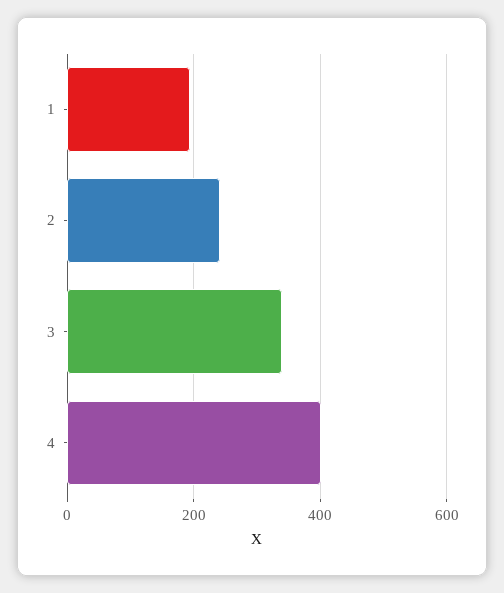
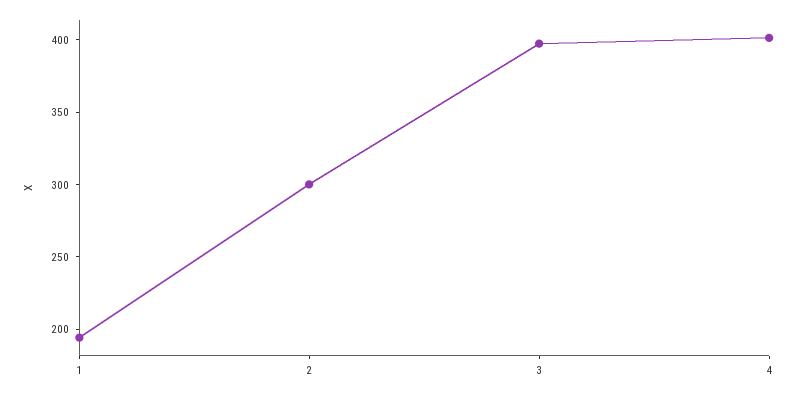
2: 240 -> 300
3: 340 -> 400

